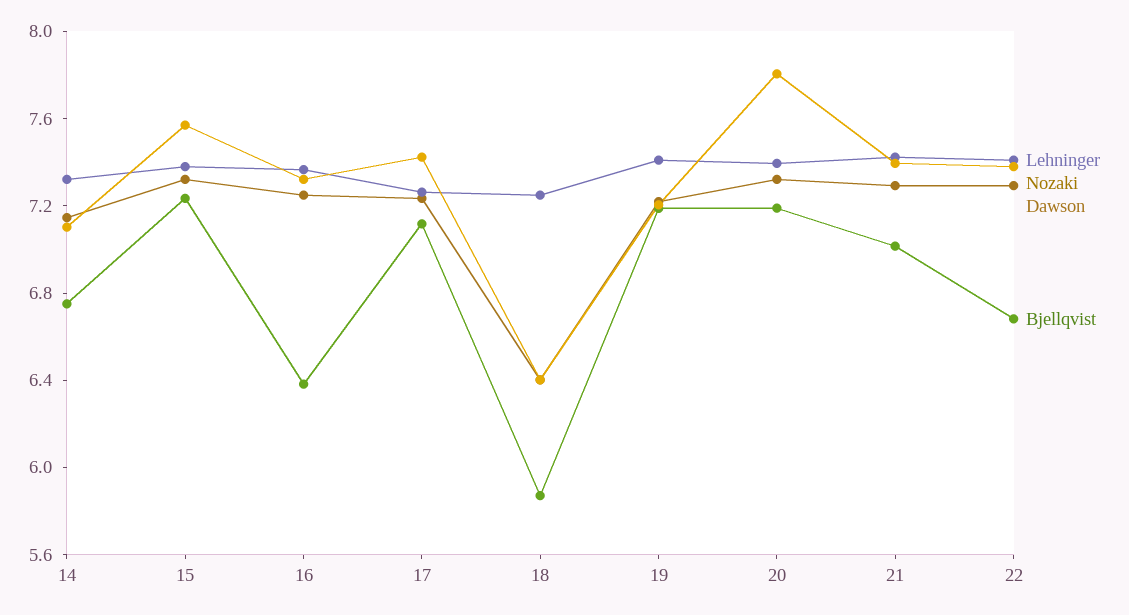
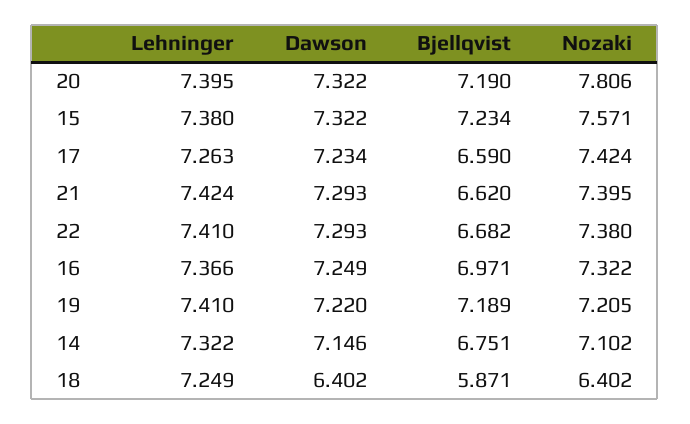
Bjellqvist, 16: 6.4 -> 6.971
Bjellqvist, 17: 7.1 -> 6.59
Bjellqvist, 21: 7 -> 6.62

